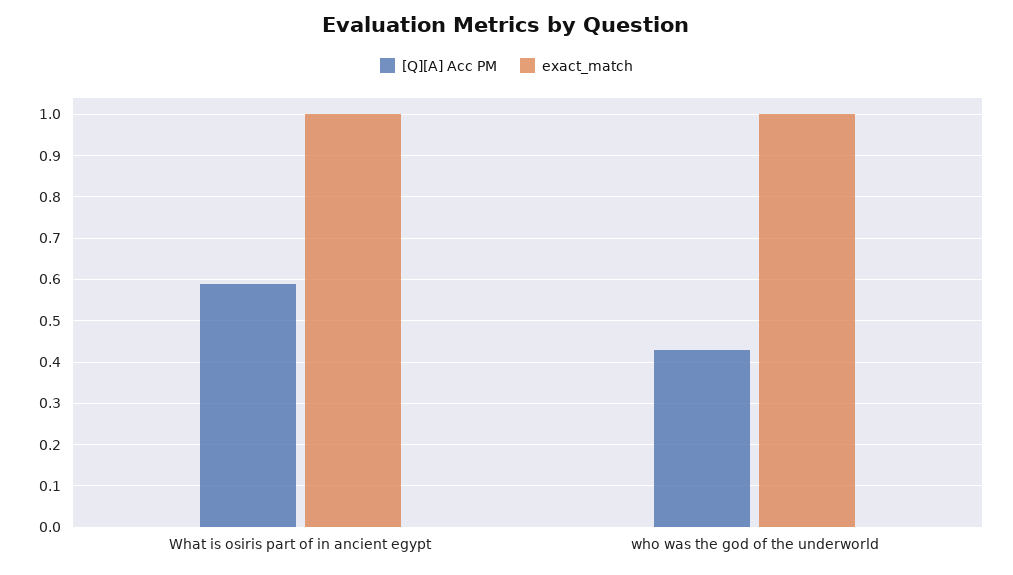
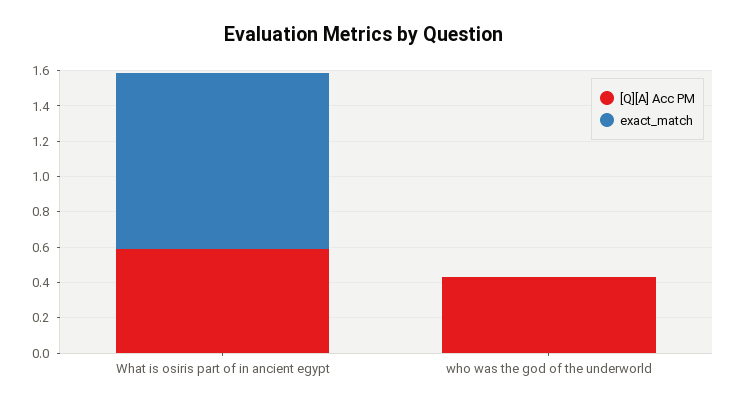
exact_match, who was the god of the underworld: 1 -> 0

